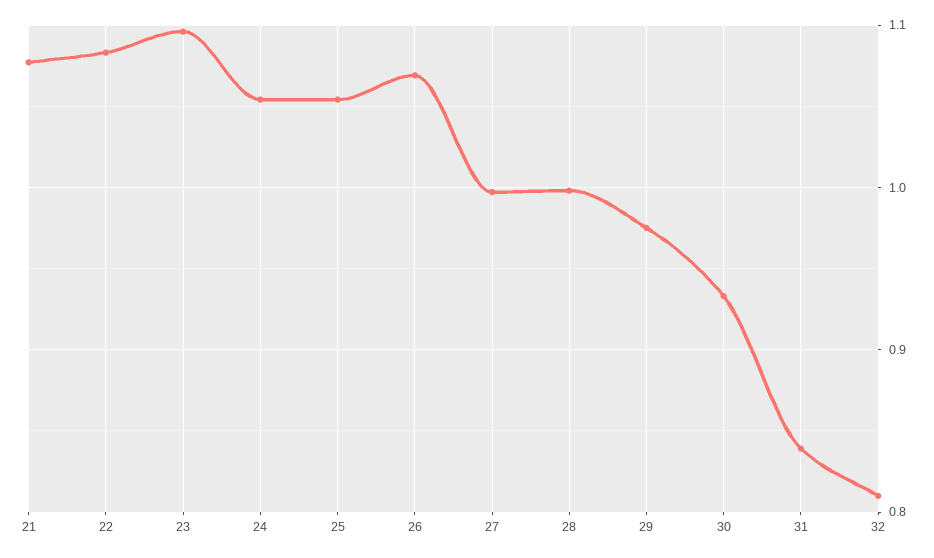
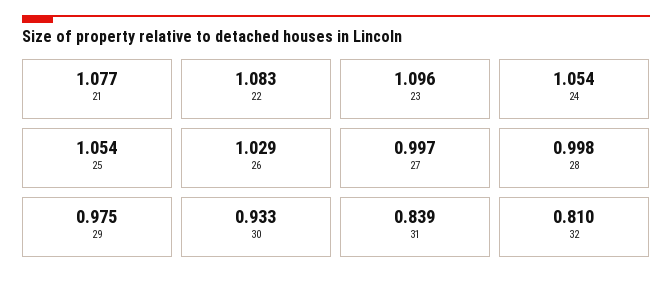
26: 1.07 -> 1.029

